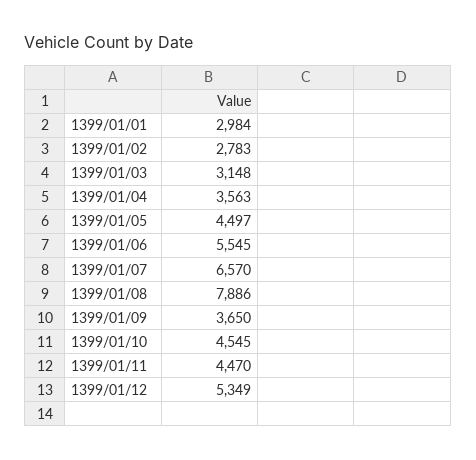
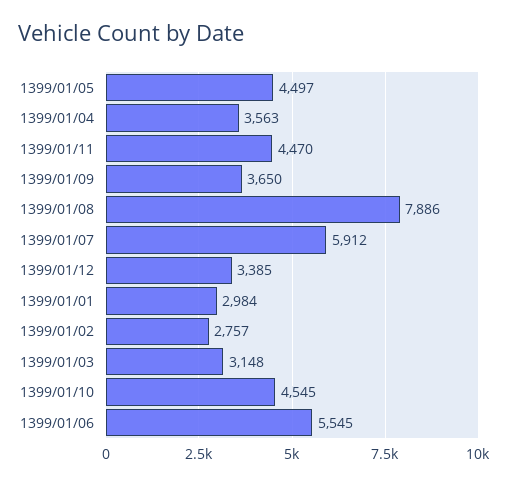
1399/01/02: 2783 -> 2757
1399/01/07: 6570 -> 5912
1399/01/12: 5349 -> 3385

